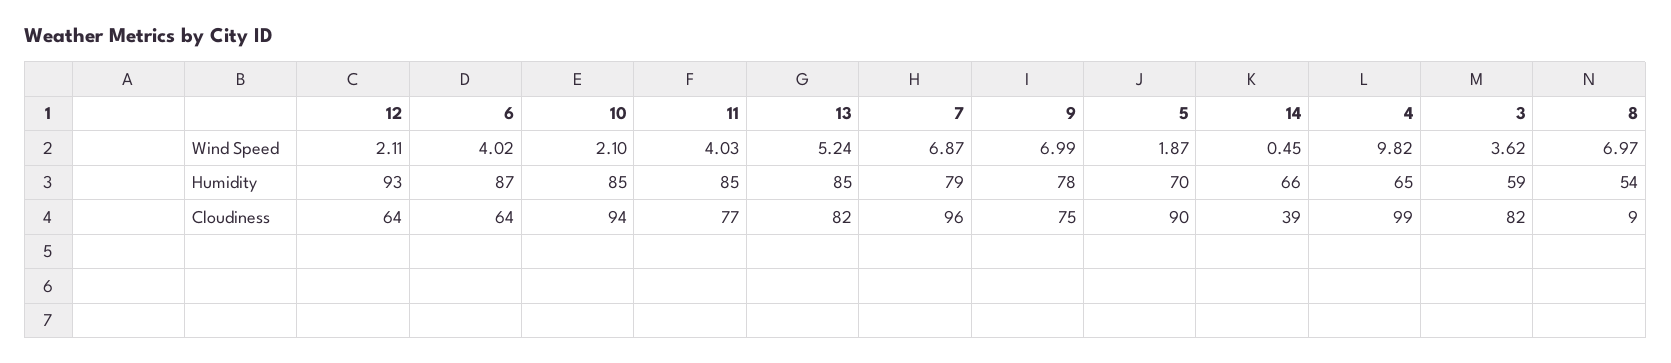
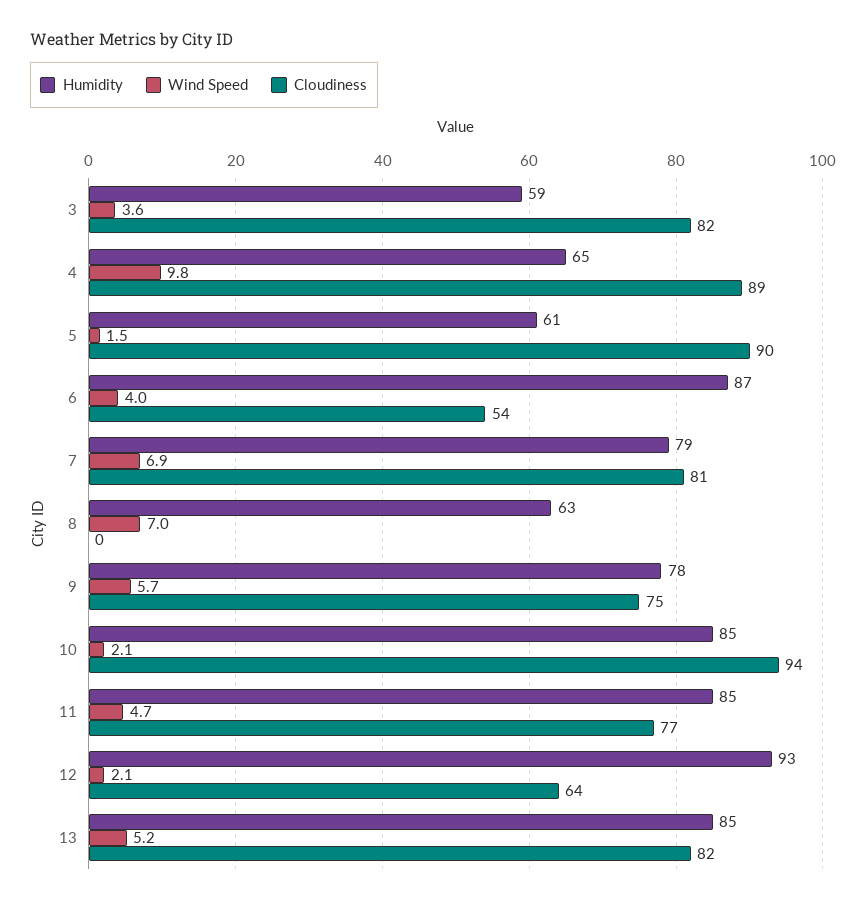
Wind Speed, 11: 4.03 -> 4.7
Wind Speed, 9: 6.99 -> 5.7
Wind Speed, 5: 1.87 -> 1.5
Wind Speed, 14: 0.45 -> none
Humidity, 5: 70 -> 61
Humidity, 14: 66 -> none
Humidity, 8: 54 -> 63
Cloudiness, 6: 64 -> 54
Cloudiness, 7: 96 -> 81
Cloudiness, 14: 39 -> none
Cloudiness, 4: 99 -> 89
Cloudiness, 8: 9 -> 0

